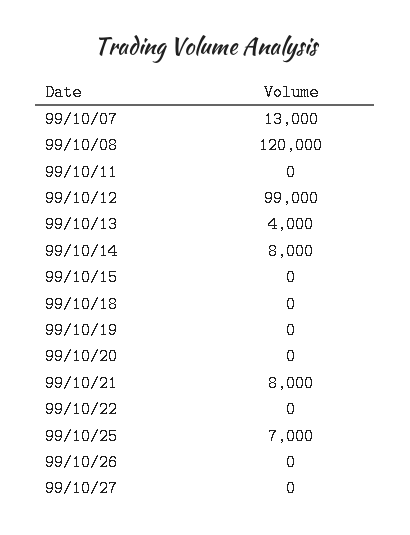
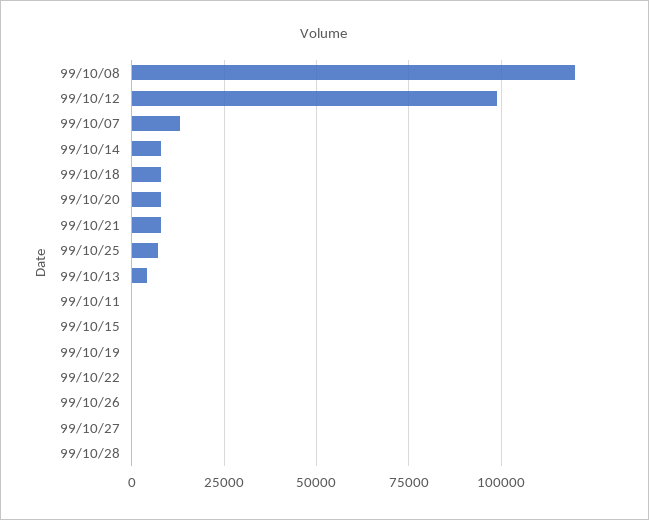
99/10/18: 0 -> 7500
99/10/20: 0 -> 7500
99/10/28: none -> 0

